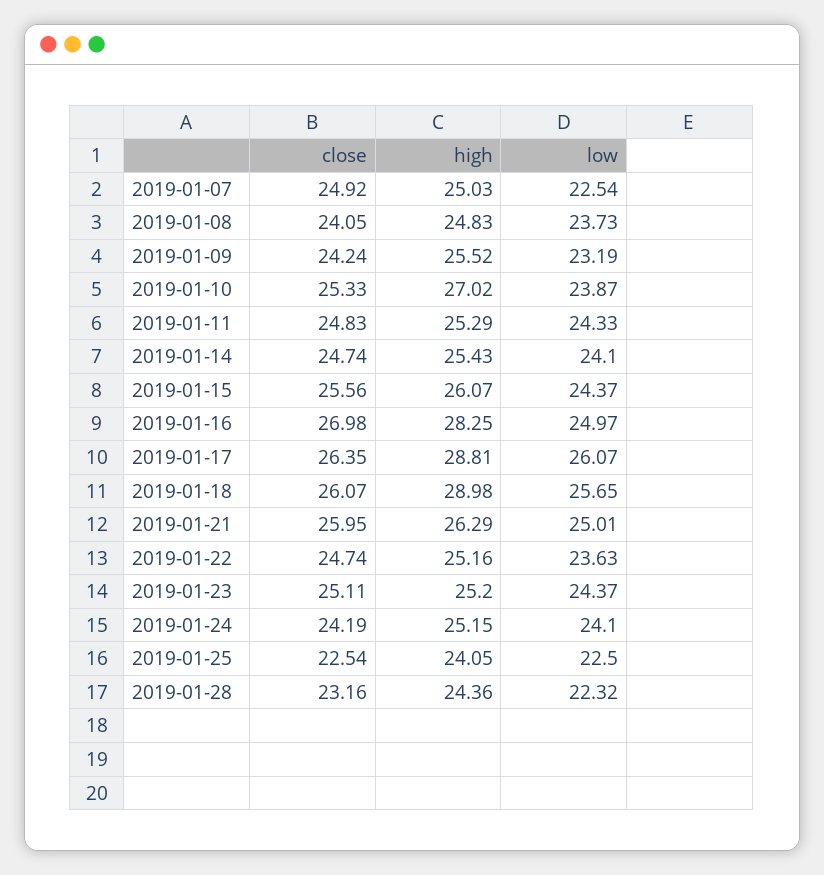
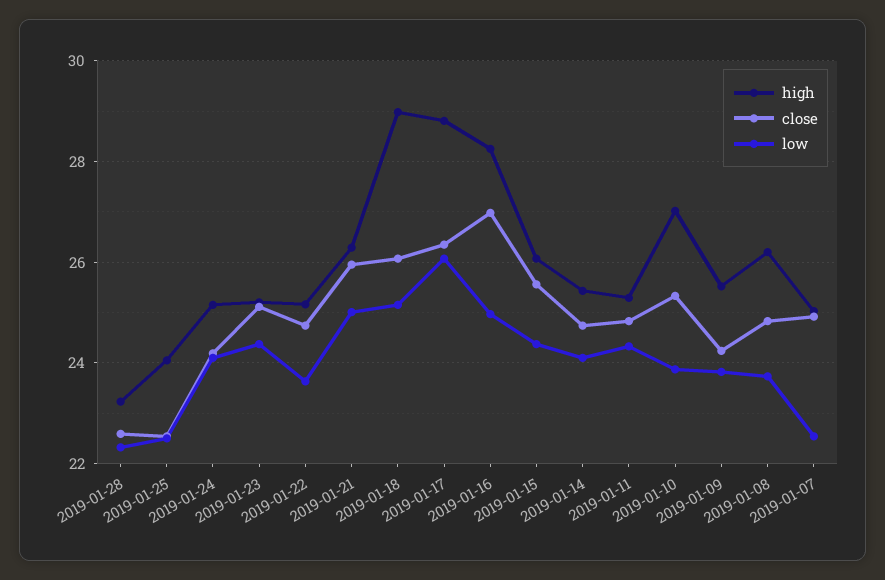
close, 2019-01-08: 24.05 -> 24.8
high, 2019-01-08: 24.83 -> 26.2
low, 2019-01-09: 23.19 -> 23.8
low, 2019-01-18: 25.65 -> 25.2
close, 2019-01-28: 23.16 -> 22.6
high, 2019-01-28: 24.36 -> 23.2

